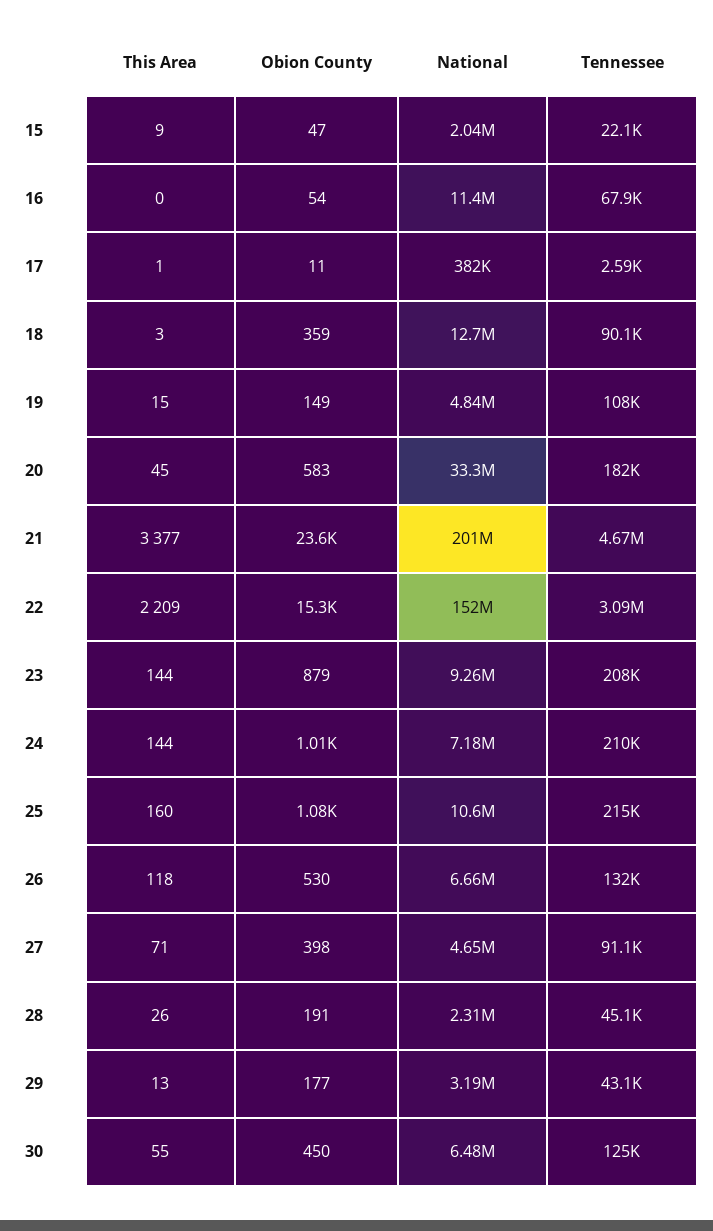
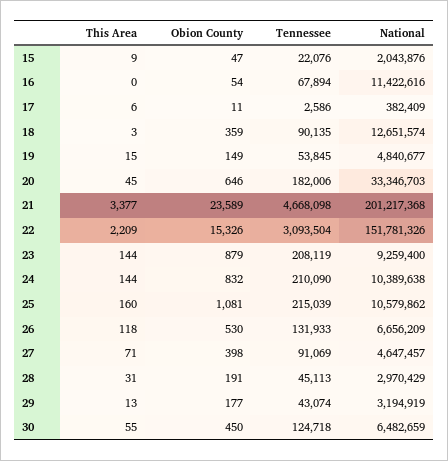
This Area, 17: 1 -> 6
Tennessee, 19: 108000 -> 53845
Obion County, 20: 583 -> 646
Obion County, 24: 1010 -> 832
National, 24: 7180000 -> 10389638
This Area, 28: 26 -> 31
National, 28: 2310000 -> 2970429

